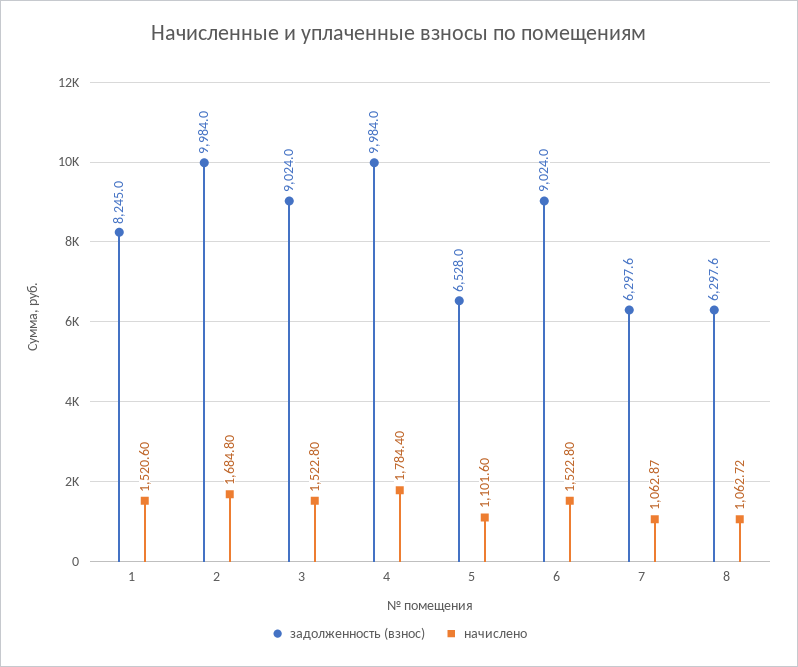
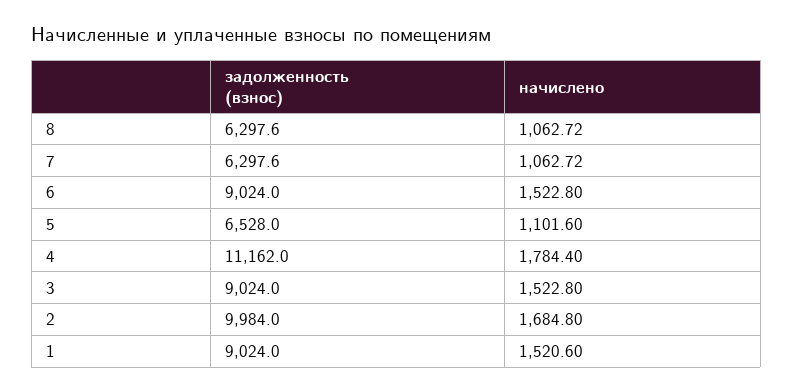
задолженность (взнос), 1: 8245 -> 9024
задолженность (взнос), 4: 9984 -> 11162
начислено, 7: 1062.87 -> 1062.72

